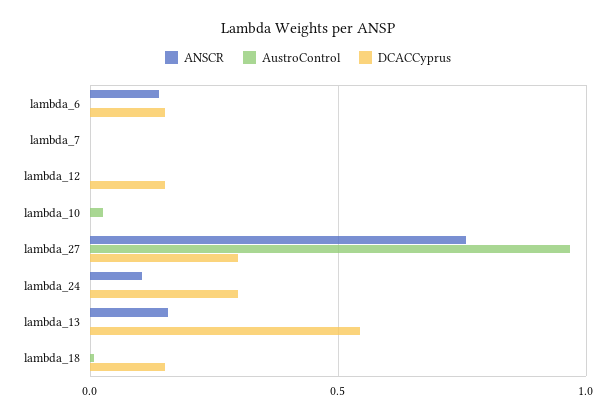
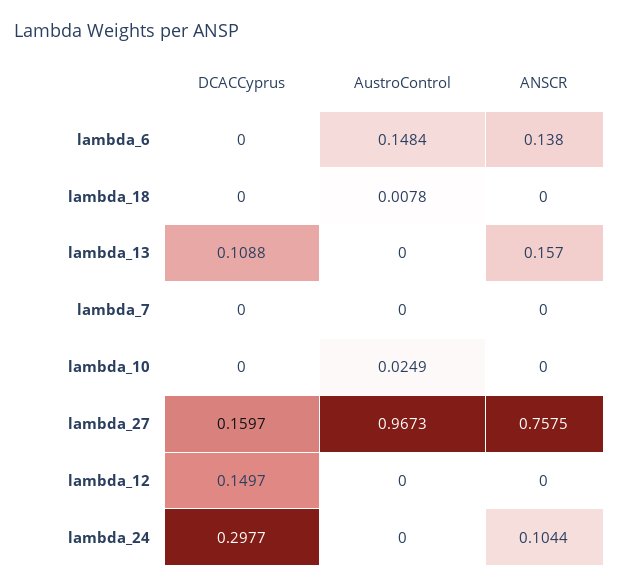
AustroControl, lambda_6: 0 -> 0.1484
DCACCyprus, lambda_6: 0.15 -> 0
DCACCyprus, lambda_27: 0.3 -> 0.1597
DCACCyprus, lambda_13: 0.55 -> 0.1088
DCACCyprus, lambda_18: 0.15 -> 0

